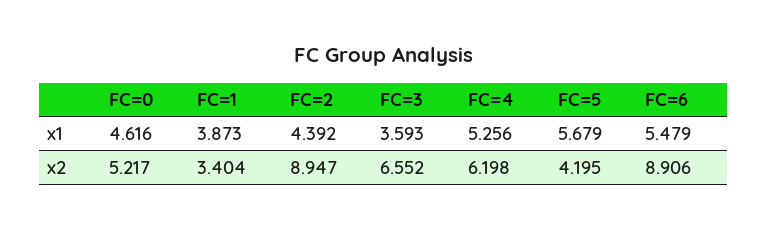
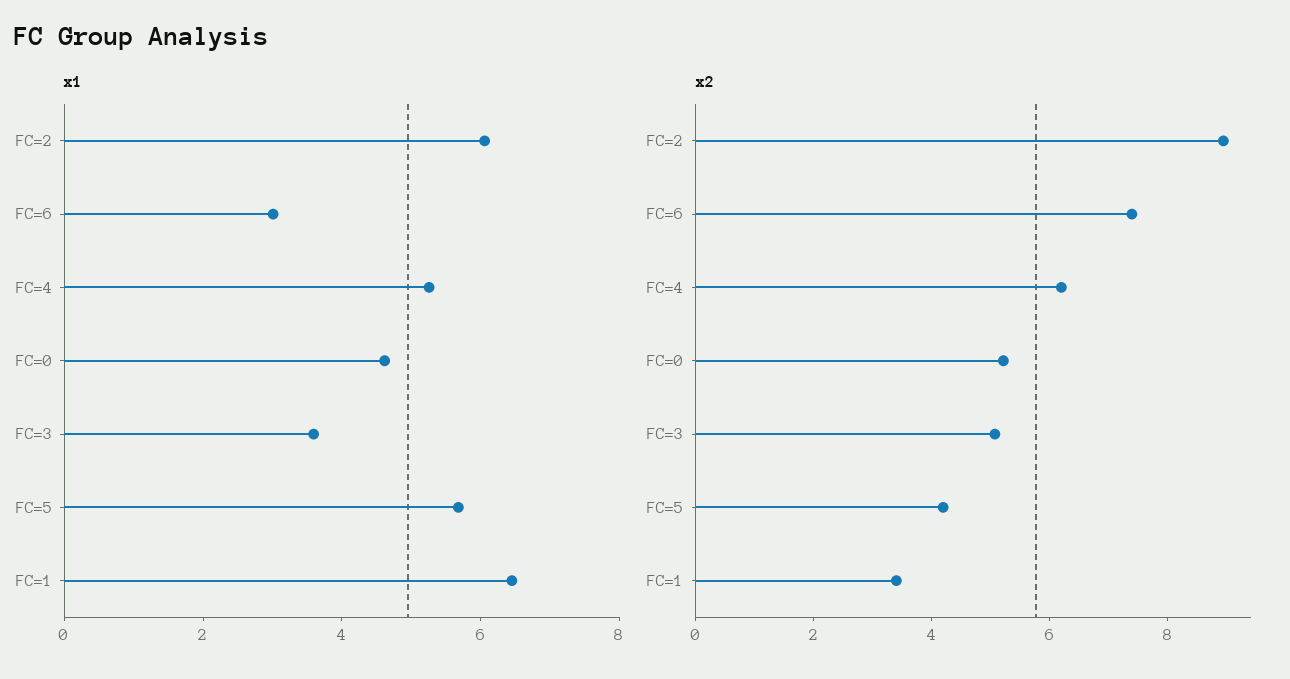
x1, FC=1: 3.873 -> 6.5
x1, FC=2: 4.392 -> 6
x1, FC=6: 5.479 -> 3
x2, FC=3: 6.552 -> 5
x2, FC=6: 8.906 -> 7.5

